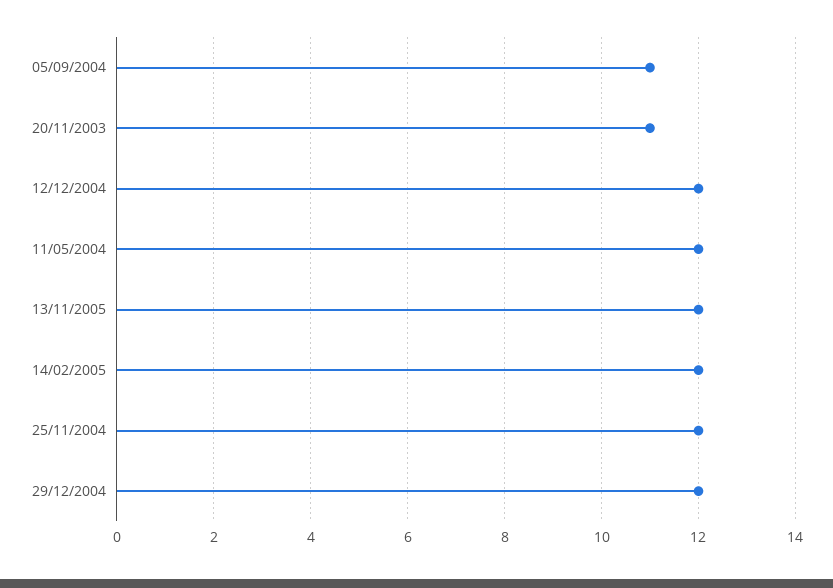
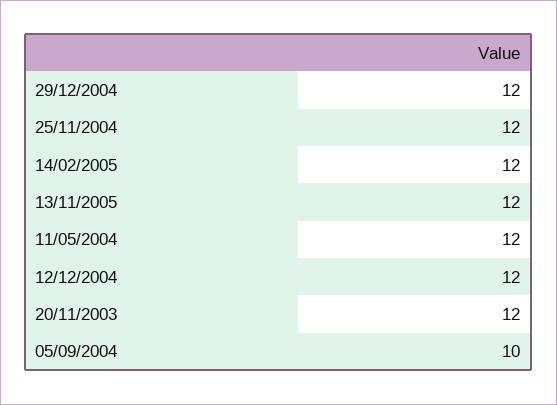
05/09/2004: 11 -> 10
20/11/2003: 11 -> 12

